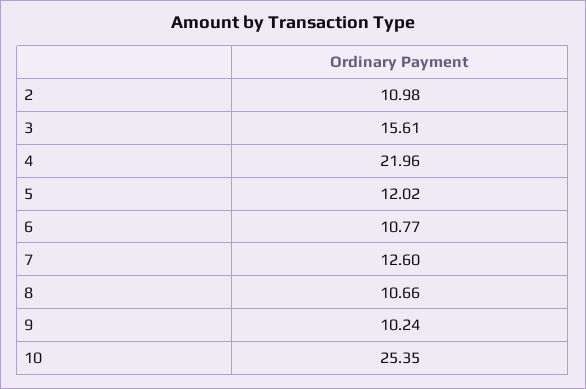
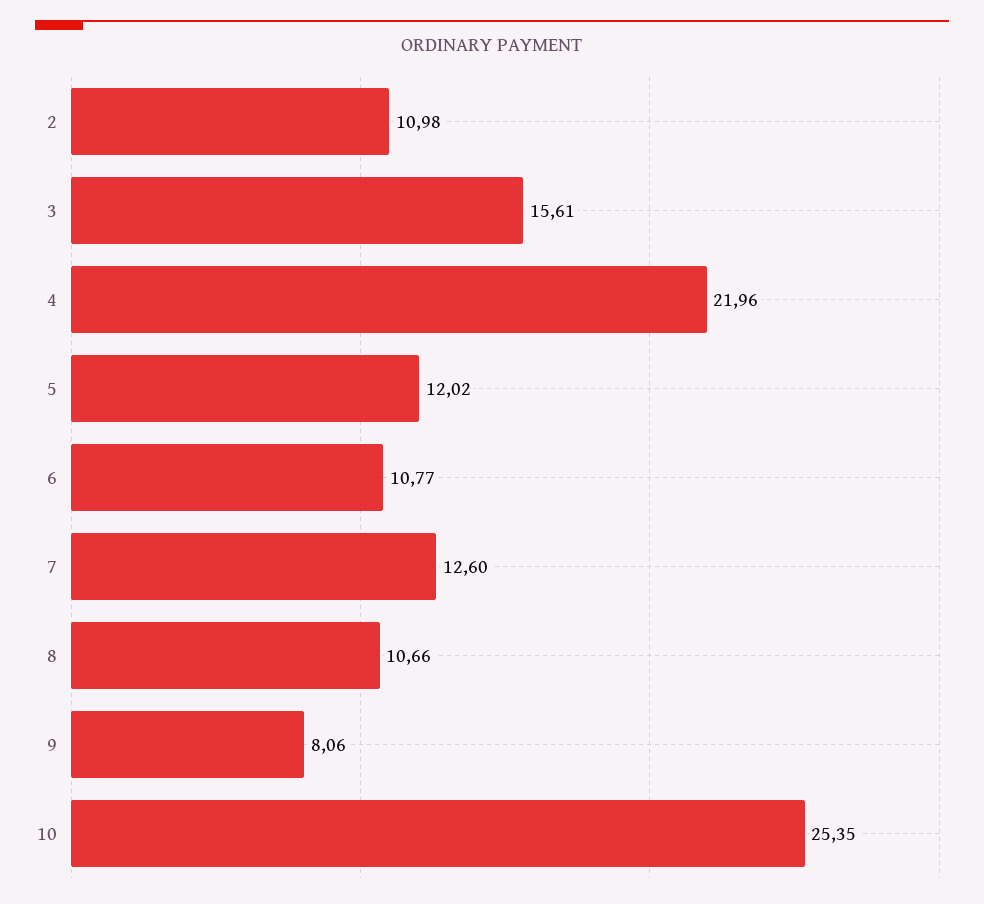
9: 10.24 -> 8.06

